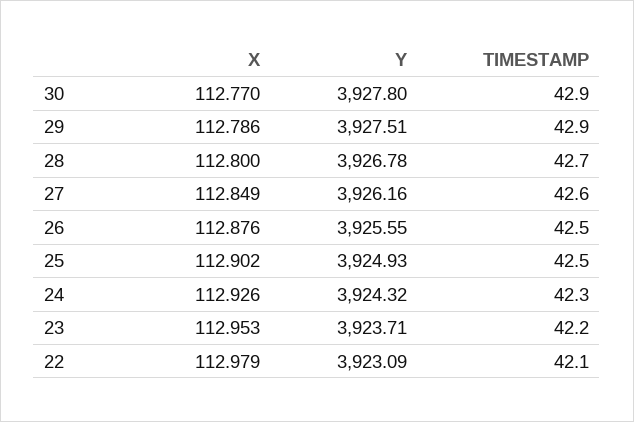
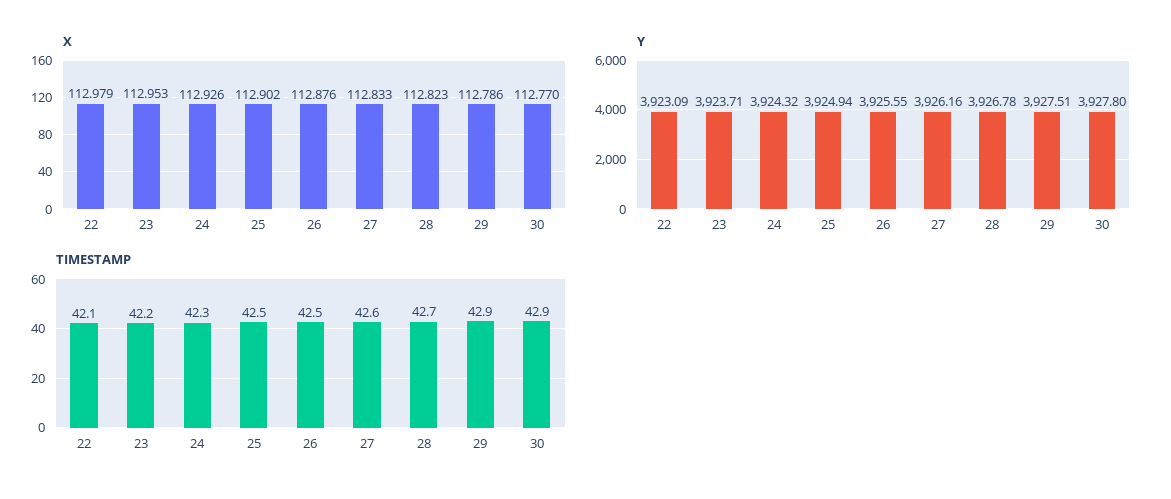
X, 28: 112.8 -> 112.823
X, 27: 112.849 -> 112.833
Y, 25: 3924.93 -> 3924.94

